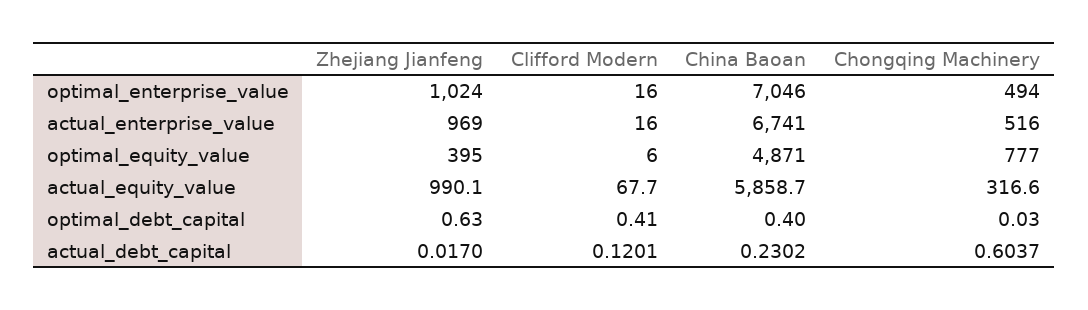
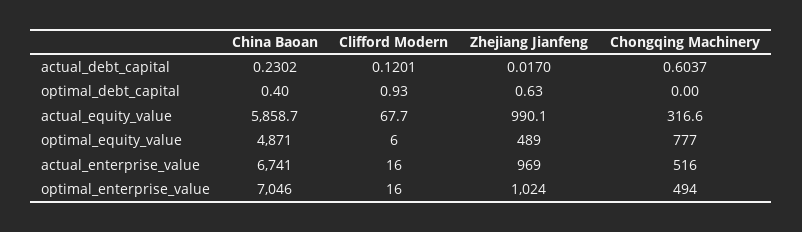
Zhejiang Jianfeng, optimal_equity_value: 395 -> 489
Clifford Modern, optimal_debt_capital: 0.41 -> 0.93
Chongqing Machinery, optimal_debt_capital: 0.03 -> 0

